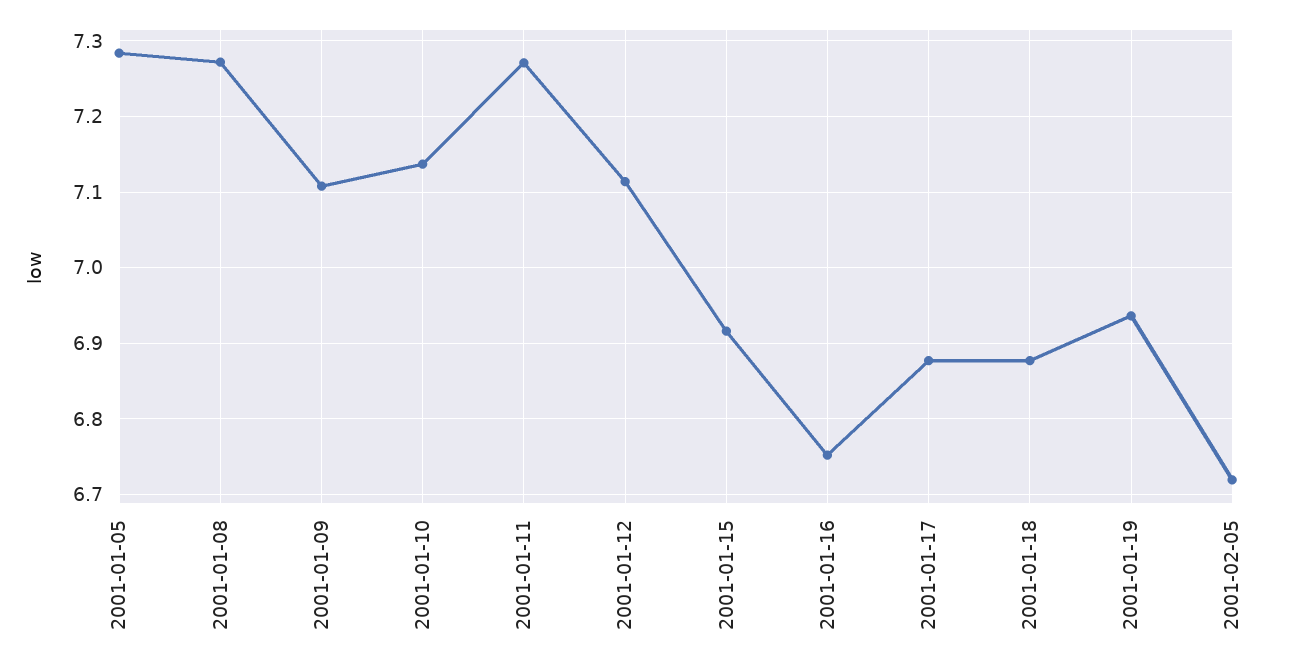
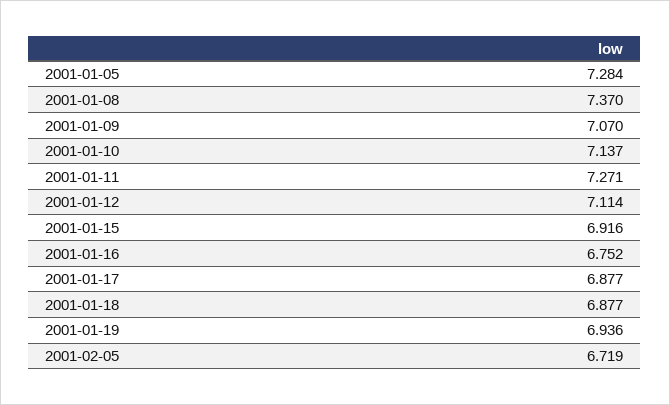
2001-01-08: 7.27 -> 7.37
2001-01-09: 7.11 -> 7.07

